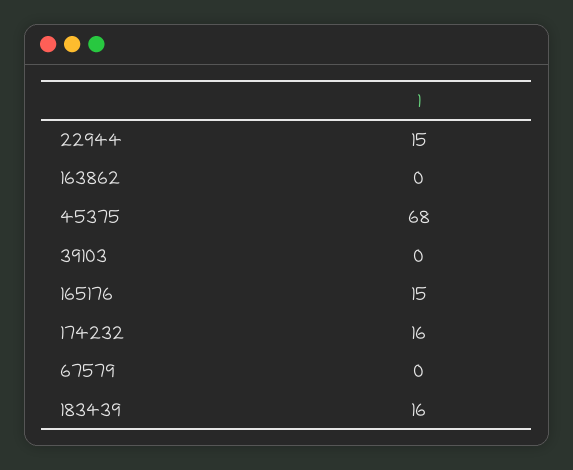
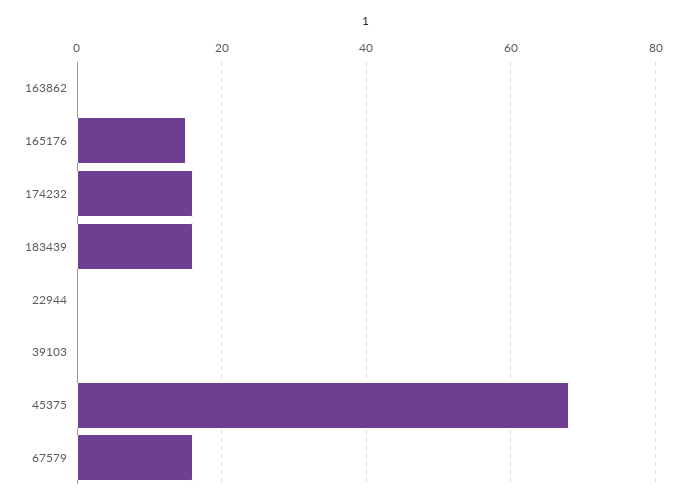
22944: 15 -> 0
67579: 0 -> 15

